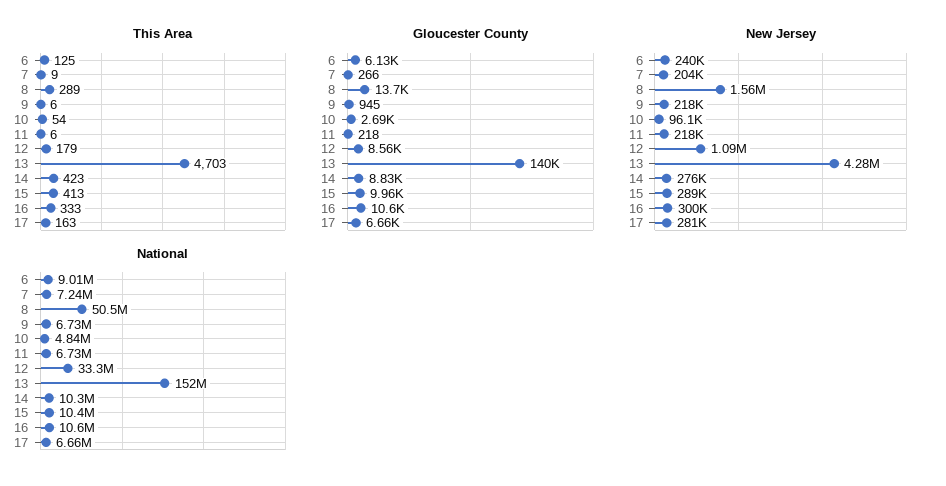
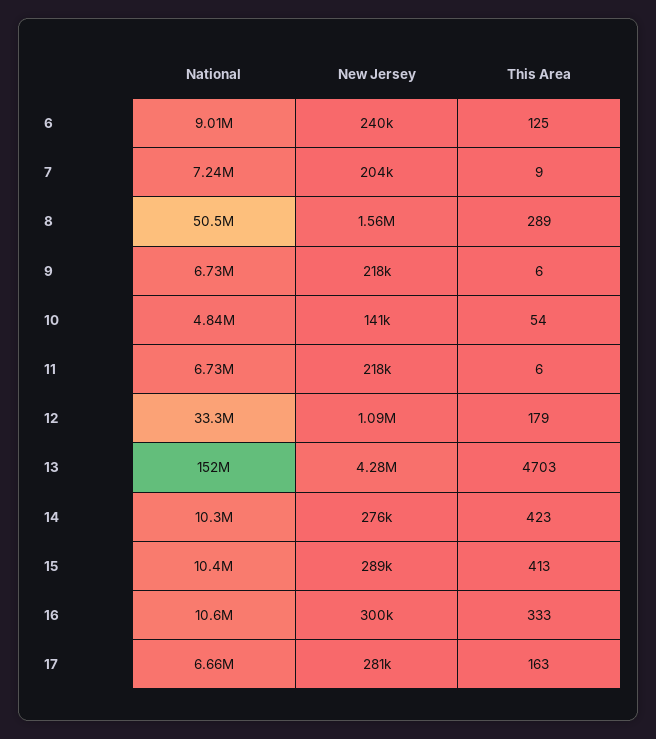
Gloucester County, 6: 6130 -> none
Gloucester County, 7: 266 -> none
Gloucester County, 8: 13700 -> none
Gloucester County, 9: 945 -> none
Gloucester County, 10: 2690 -> none
Gloucester County, 11: 218 -> none
Gloucester County, 12: 8560 -> none
Gloucester County, 13: 140000 -> none
Gloucester County, 14: 8830 -> none
Gloucester County, 15: 9960 -> none
Gloucester County, 16: 10600 -> none
Gloucester County, 17: 6660 -> none
New Jersey, 10: 96100 -> 141000

